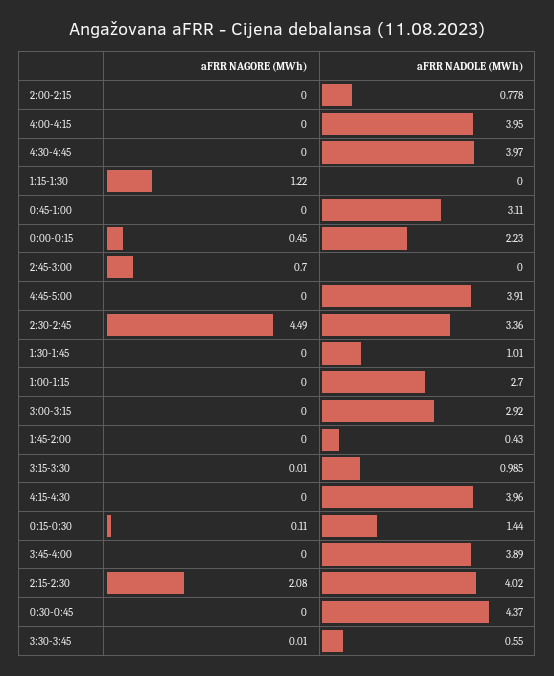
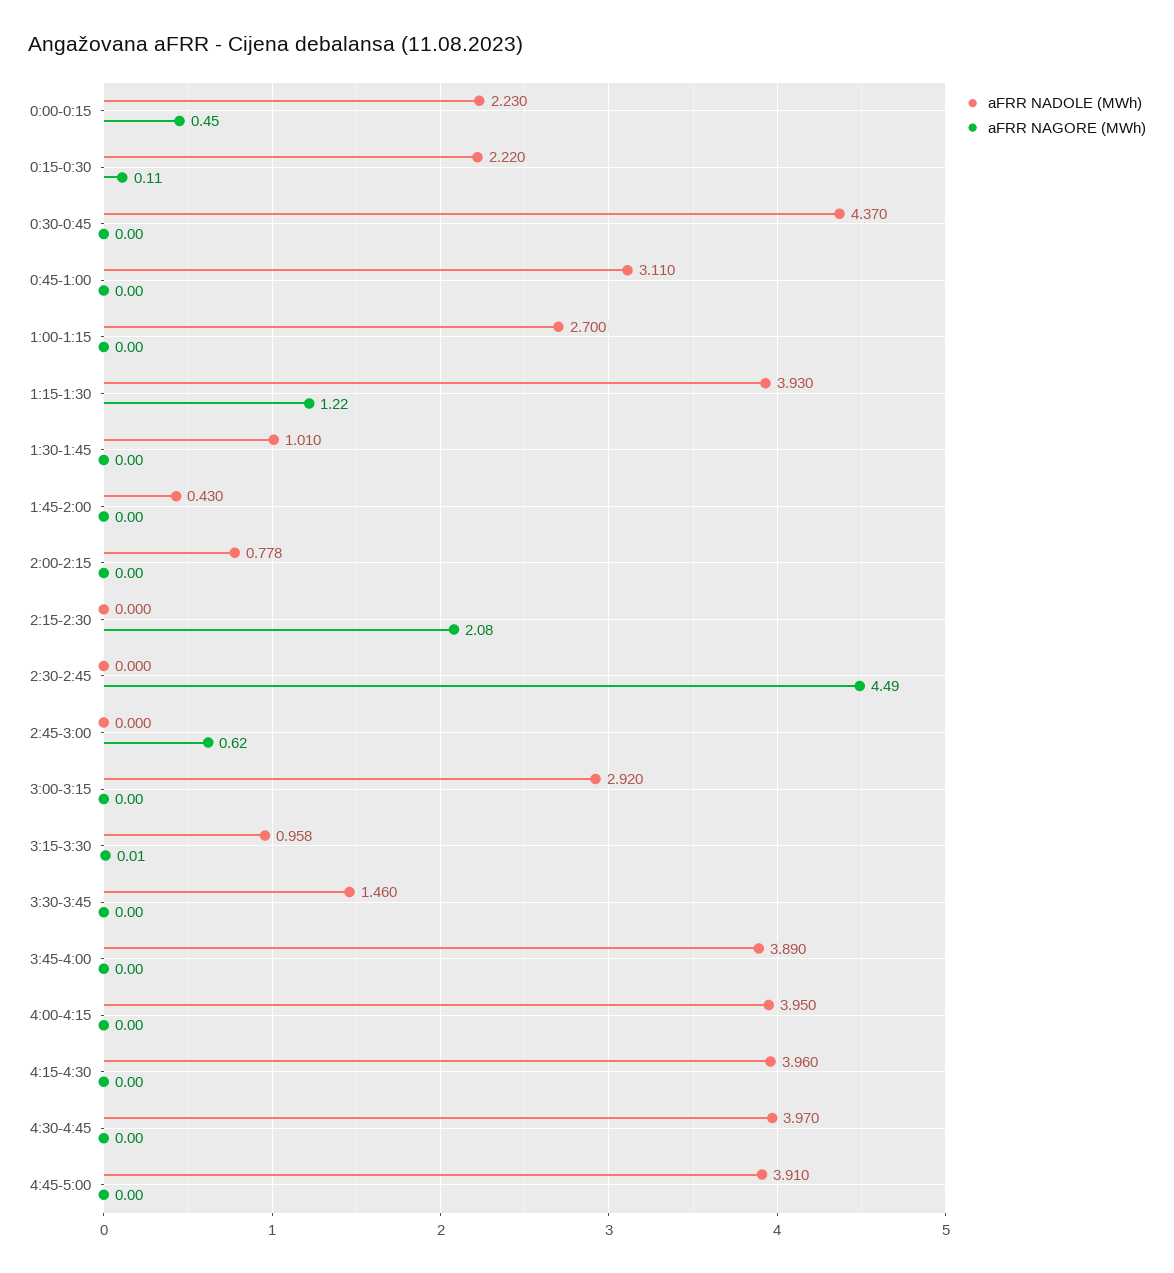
aFRR NADOLE (MWh), 1:15-1:30: 0 -> 3.93
aFRR NAGORE (MWh), 2:45-3:00: 0.7 -> 0.62
aFRR NADOLE (MWh), 2:30-2:45: 3.36 -> 0
aFRR NADOLE (MWh), 3:15-3:30: 0.985 -> 0.958
aFRR NADOLE (MWh), 0:15-0:30: 1.44 -> 2.22
aFRR NADOLE (MWh), 2:15-2:30: 4.02 -> 0
aFRR NAGORE (MWh), 3:30-3:45: 0.01 -> 0
aFRR NADOLE (MWh), 3:30-3:45: 0.55 -> 1.46

